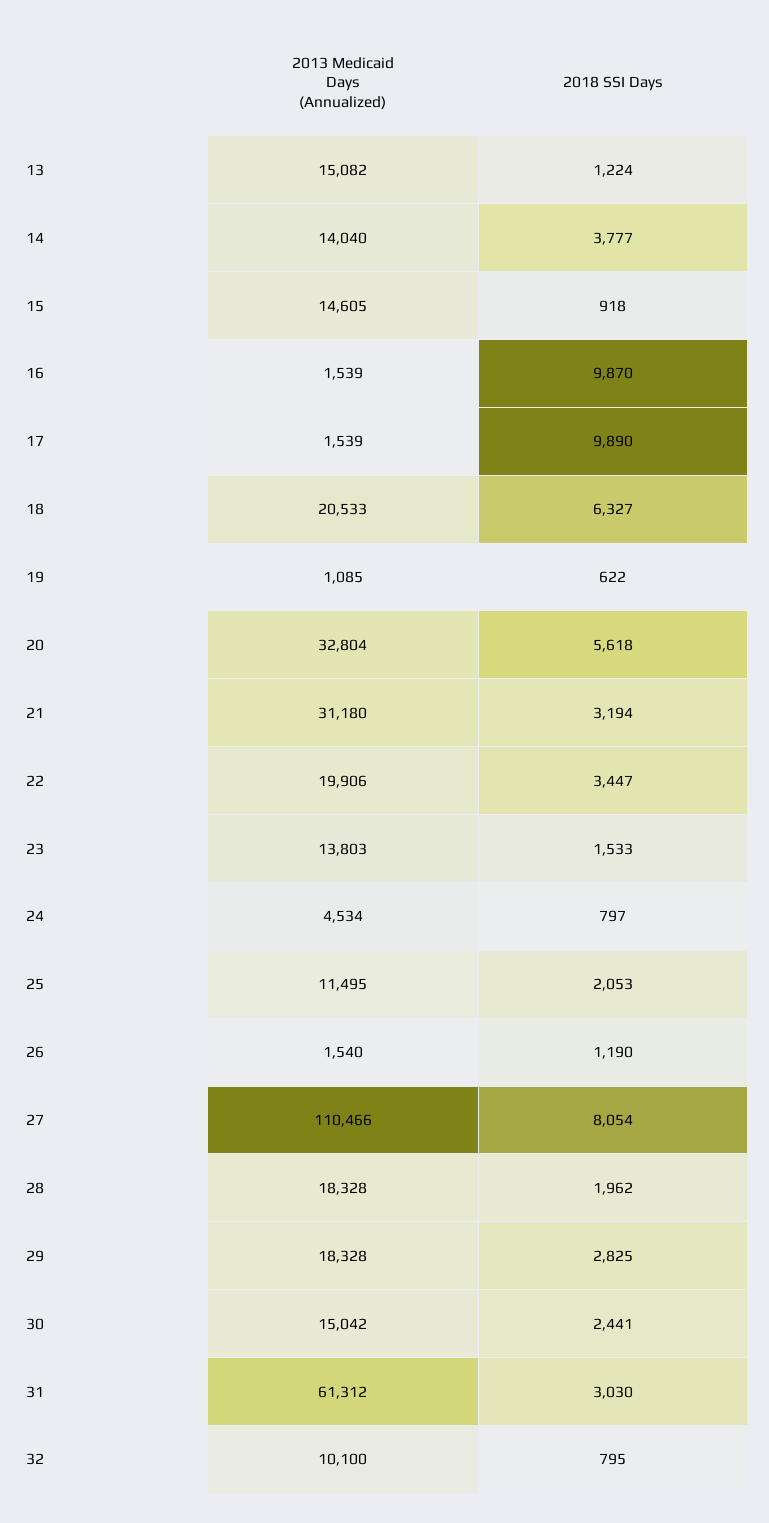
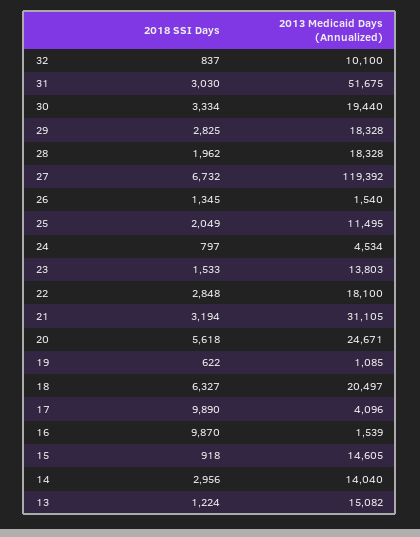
2018 SSI Days, 14: 3777 -> 2956
2013 Medicaid Days (Annualized), 17: 1539 -> 4096
2013 Medicaid Days (Annualized), 18: 20533 -> 20497
2013 Medicaid Days (Annualized), 20: 32804 -> 24671
2013 Medicaid Days (Annualized), 21: 31180 -> 31105
2013 Medicaid Days (Annualized), 22: 19906 -> 18100
2018 SSI Days, 22: 3447 -> 2848
2018 SSI Days, 25: 2053 -> 2049
2018 SSI Days, 26: 1190 -> 1345
2013 Medicaid Days (Annualized), 27: 110466 -> 119392
2018 SSI Days, 27: 8054 -> 6732
2013 Medicaid Days (Annualized), 30: 15042 -> 19440
2018 SSI Days, 30: 2441 -> 3334
2013 Medicaid Days (Annualized), 31: 61312 -> 51675
2018 SSI Days, 32: 795 -> 837

